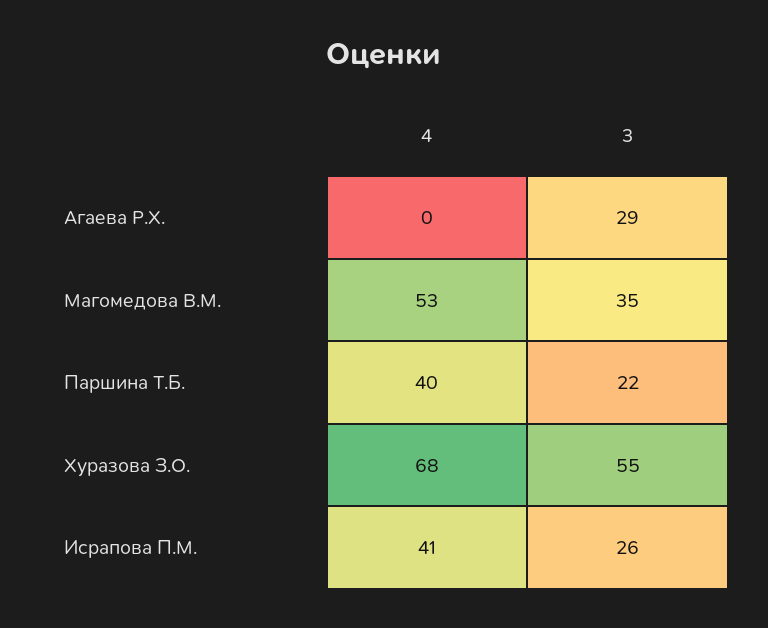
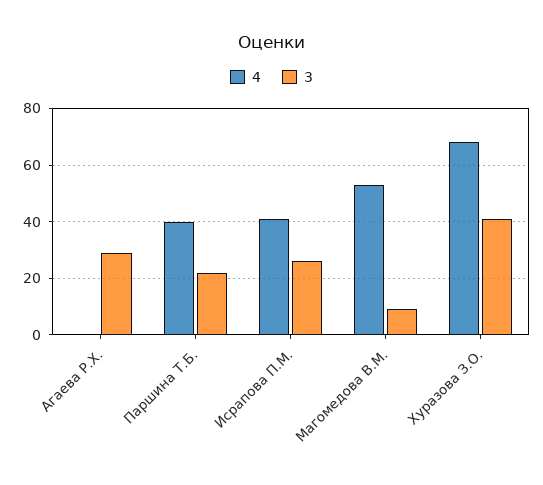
3, Магомедова В.М.: 35 -> 10
3, Хуразова З.О.: 55 -> 40

